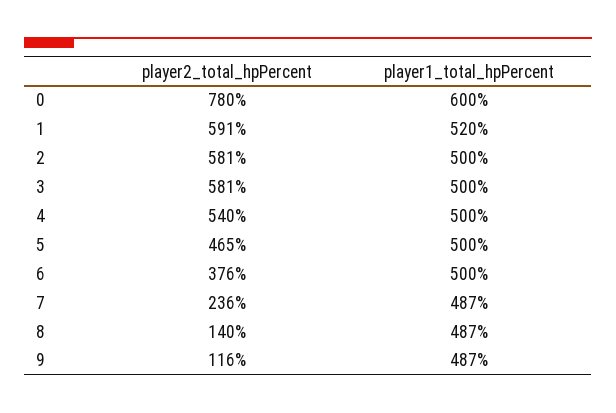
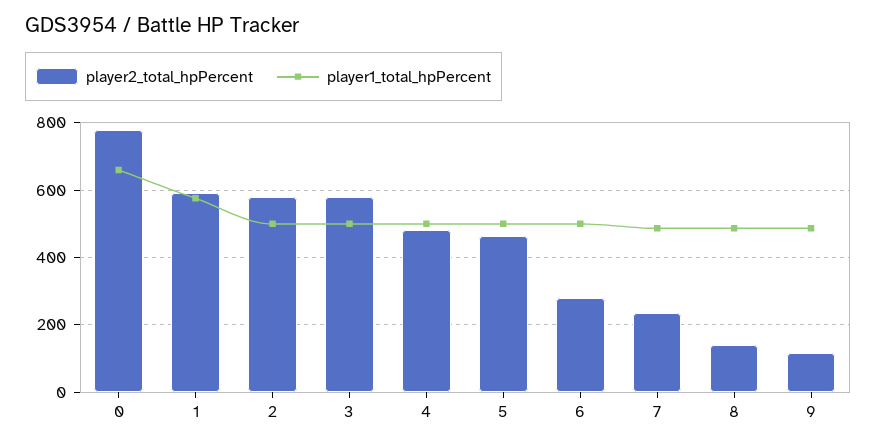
player1_total_hpPercent, 0: 600 -> 660
player1_total_hpPercent, 1: 520 -> 580
player2_total_hpPercent, 4: 540 -> 480
player2_total_hpPercent, 6: 376 -> 280

